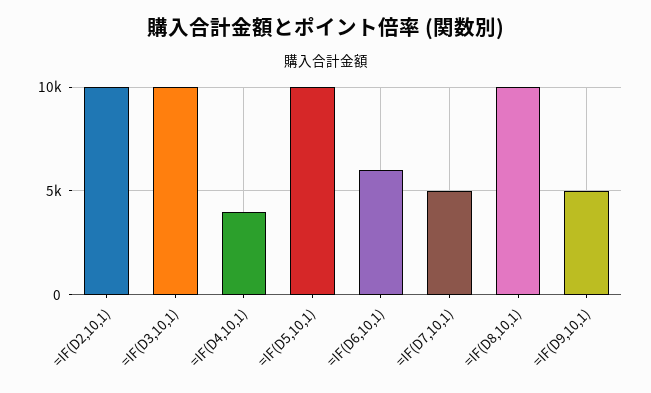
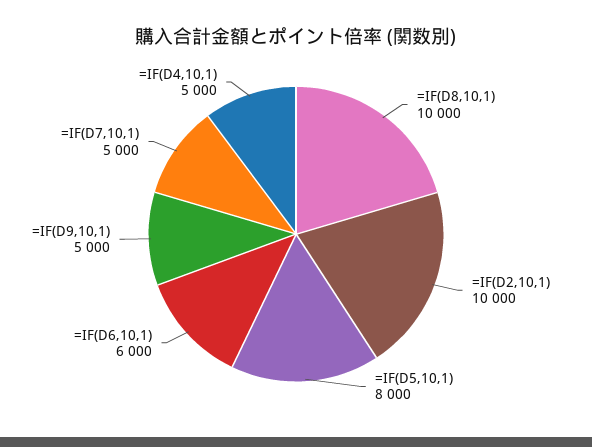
=IF(D3,10,1): 10000 -> none
=IF(D4,10,1): 4000 -> 5000
=IF(D5,10,1): 10000 -> 8000

